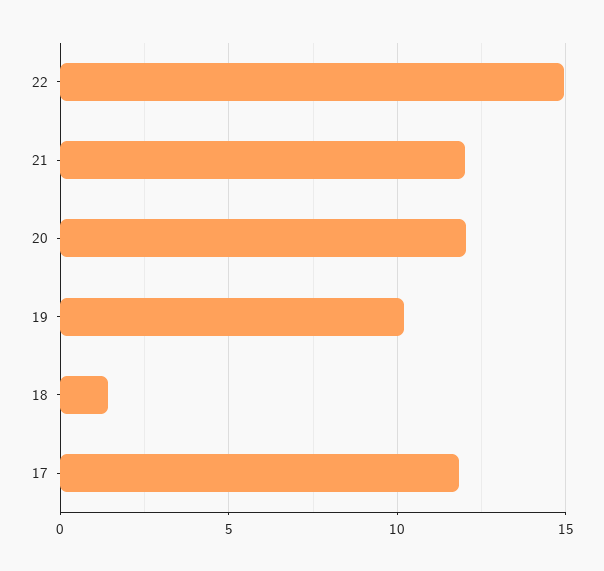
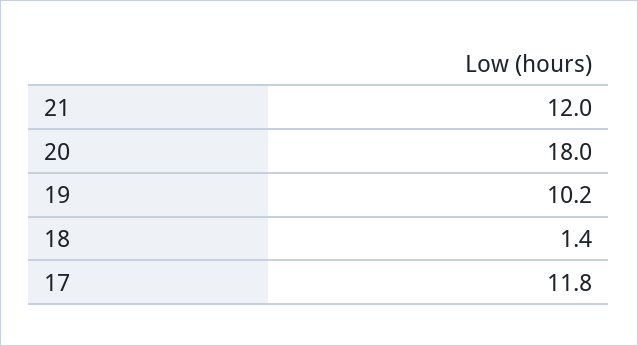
22: 15 -> none
20: 12 -> 18

